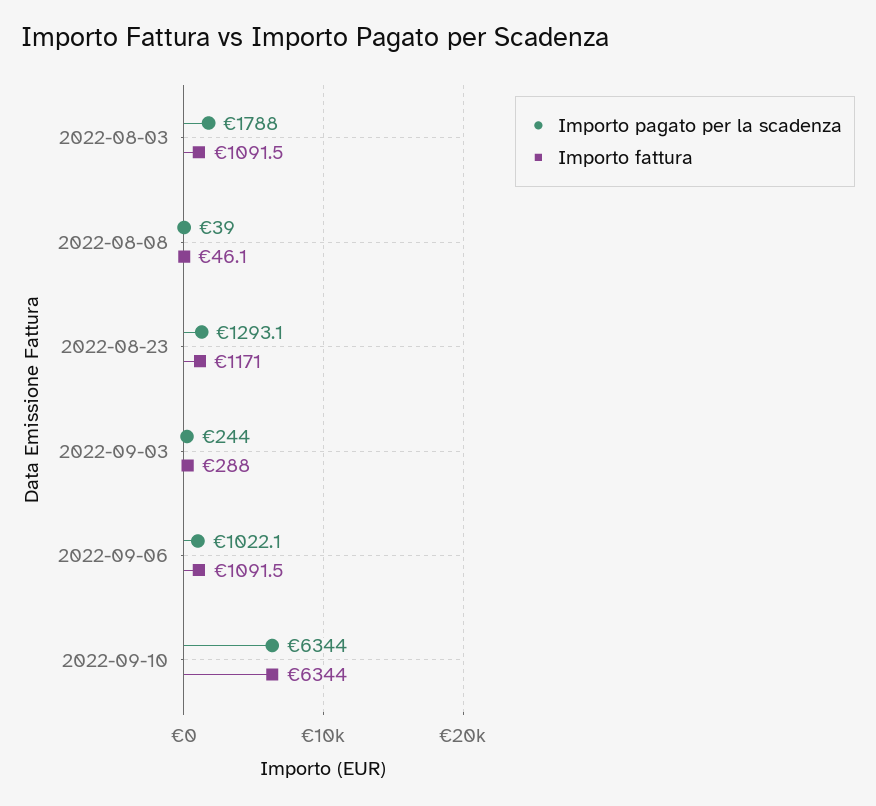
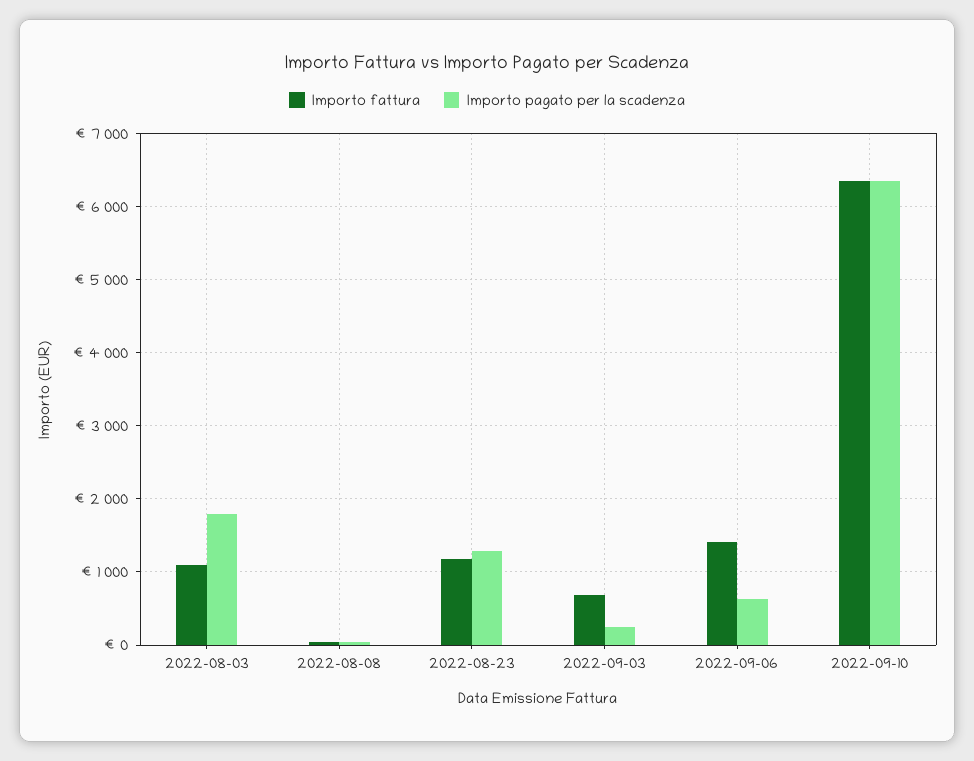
Importo fattura, 2022-09-03: 288 -> 700
Importo pagato per la scadenza, 2022-09-06: 1022.1 -> 600
Importo fattura, 2022-09-06: 1091.5 -> 1400

